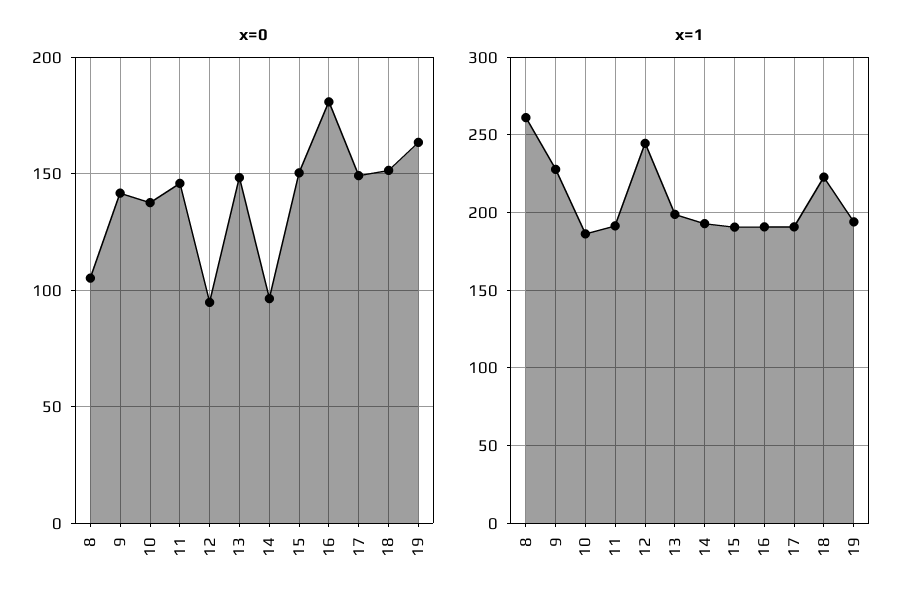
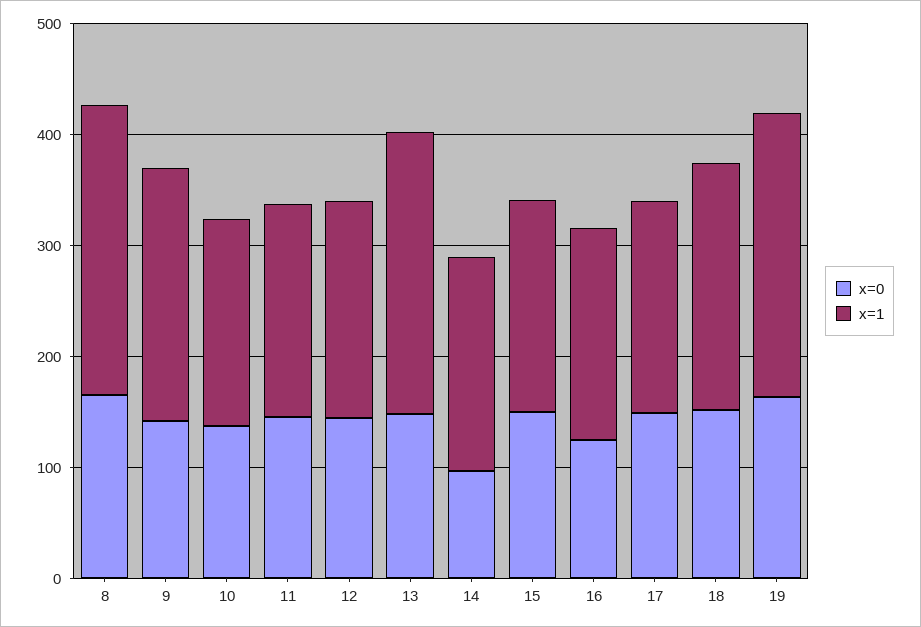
x=0, 8: 105 -> 160
x=0, 12: 95 -> 140
x=0, 16: 180 -> 120
x=1, 12: 245 -> 200
x=1, 13: 200 -> 260
x=1, 19: 195 -> 260

